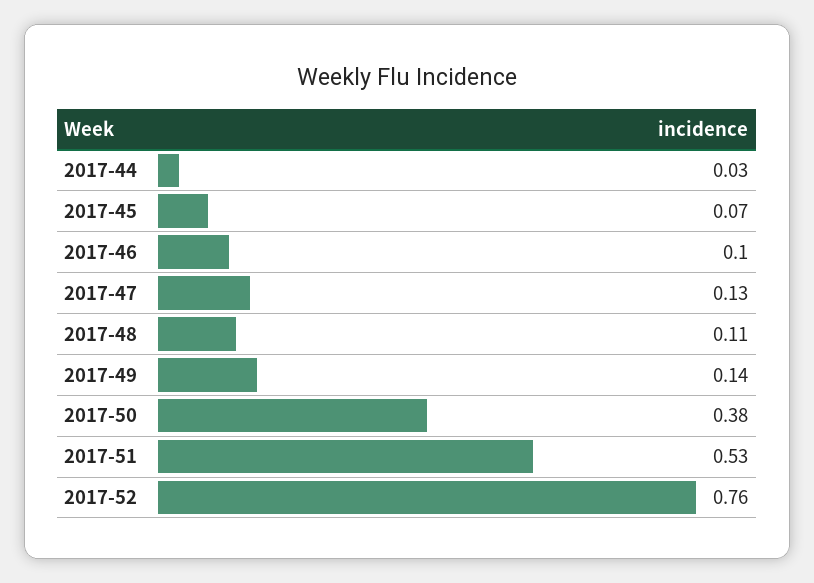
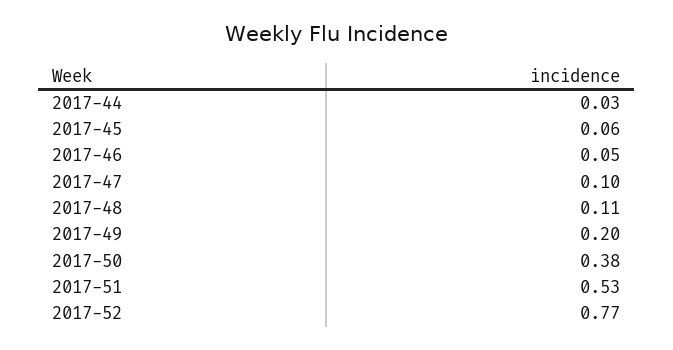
2017-45: 0.07 -> 0.06
2017-46: 0.1 -> 0.05
2017-47: 0.13 -> 0.1
2017-49: 0.14 -> 0.2
2017-52: 0.76 -> 0.77

